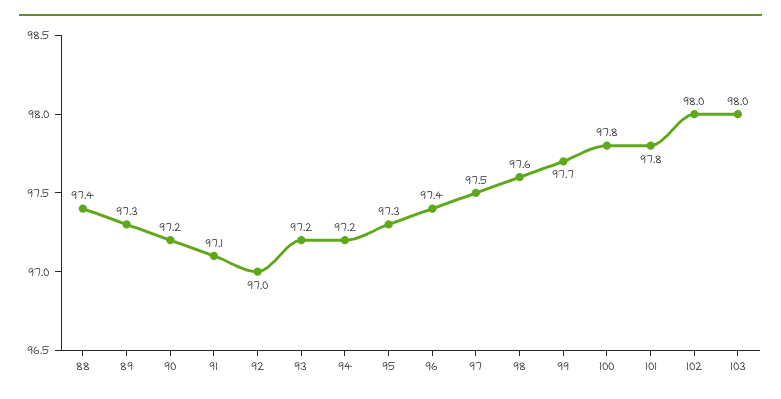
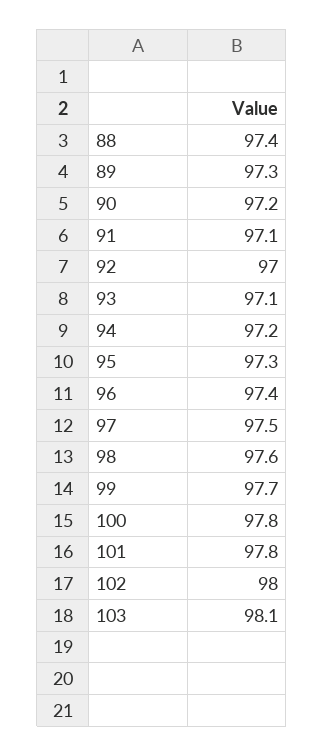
93: 97.2 -> 97.1
103: 98 -> 98.1

